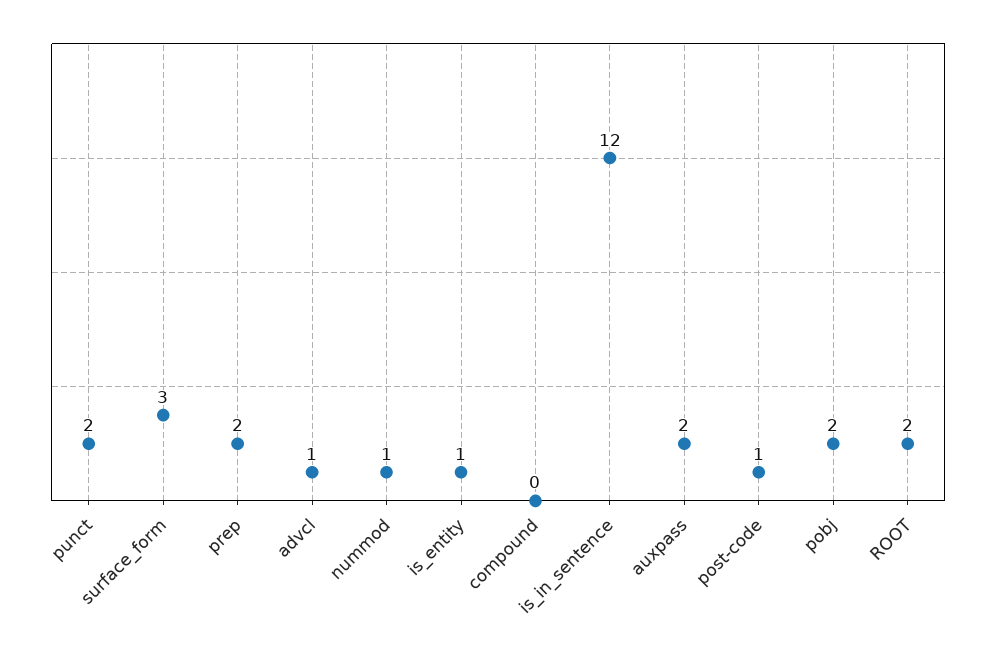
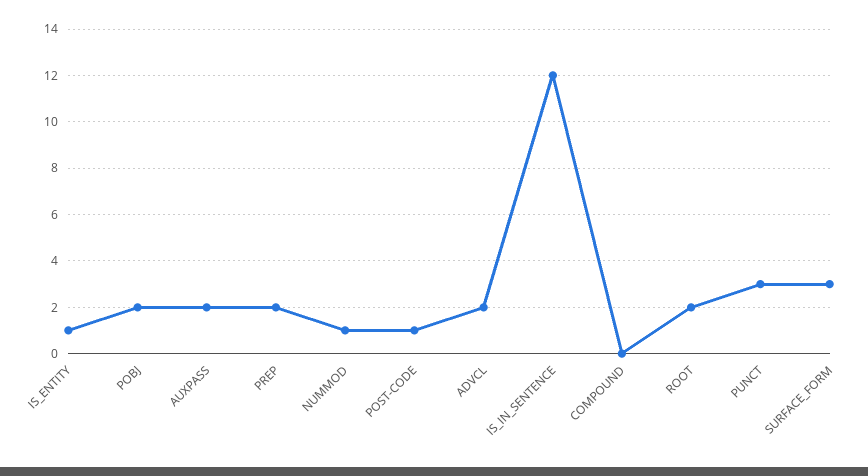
punct: 2 -> 3
advcl: 1 -> 2

